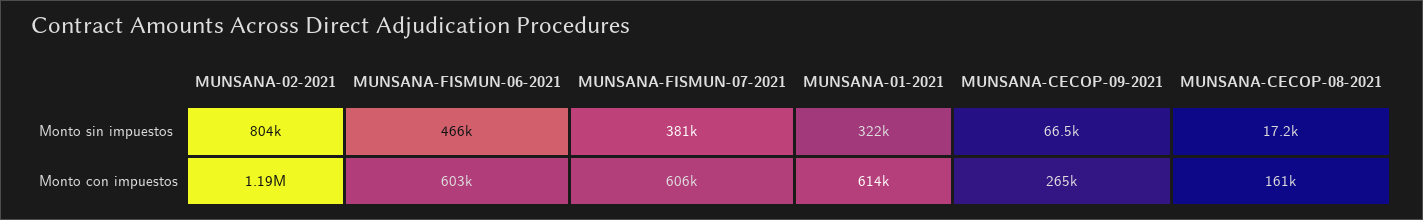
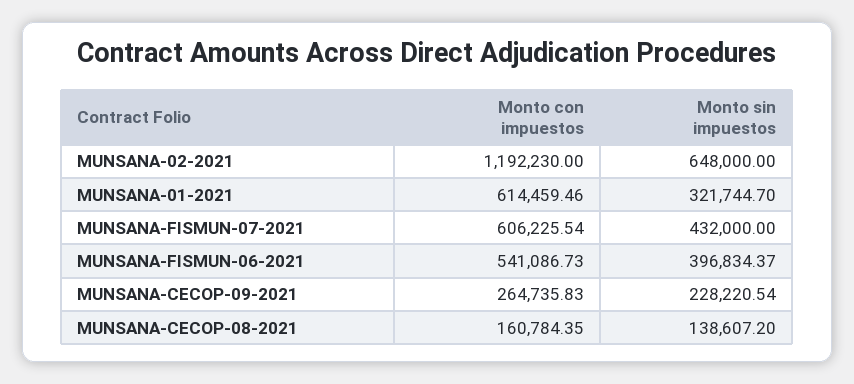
MUNSANA-02-2021, Monto sin impuestos: 804000 -> 648000
MUNSANA-FISMUN-06-2021, Monto sin impuestos: 466000 -> 396834.37
MUNSANA-FISMUN-07-2021, Monto sin impuestos: 381000 -> 432000
MUNSANA-CECOP-09-2021, Monto sin impuestos: 66500 -> 228220.54
MUNSANA-CECOP-08-2021, Monto sin impuestos: 17200 -> 138607.2
MUNSANA-FISMUN-06-2021, Monto con impuestos: 603000 -> 541086.73

